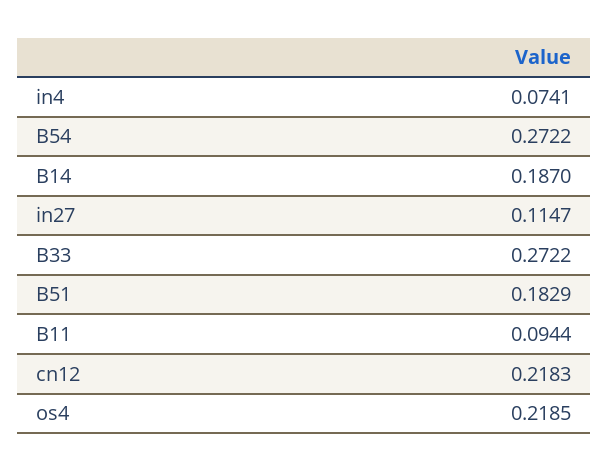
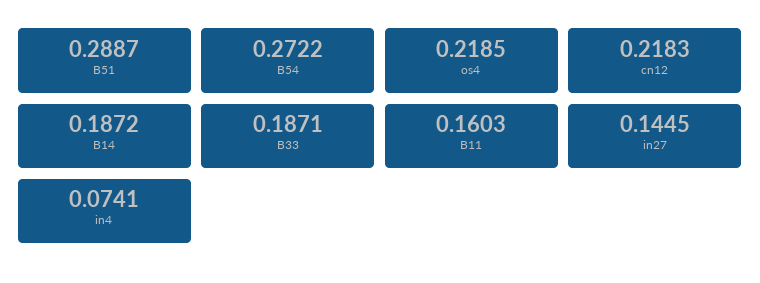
B14: 0.187 -> 0.1872
in27: 0.1147 -> 0.1445
B33: 0.2722 -> 0.1871
B51: 0.1829 -> 0.2887
B11: 0.0944 -> 0.1603

